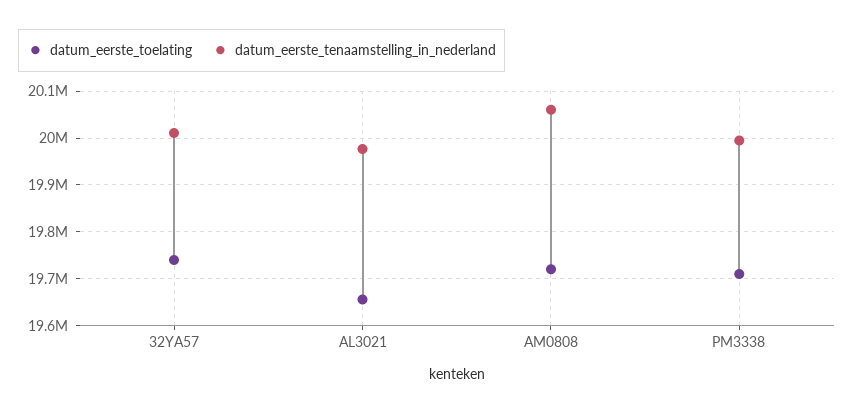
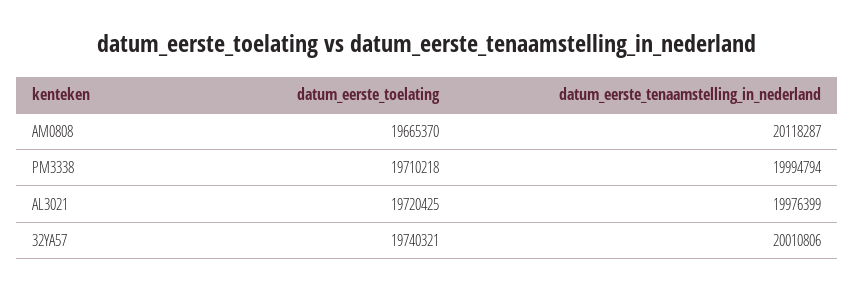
datum_eerste_toelating, AL3021: 19660000 -> 19720425
datum_eerste_toelating, AM0808: 19720000 -> 19665370
datum_eerste_tenaamstelling_in_nederland, AM0808: 20060000 -> 20118287

